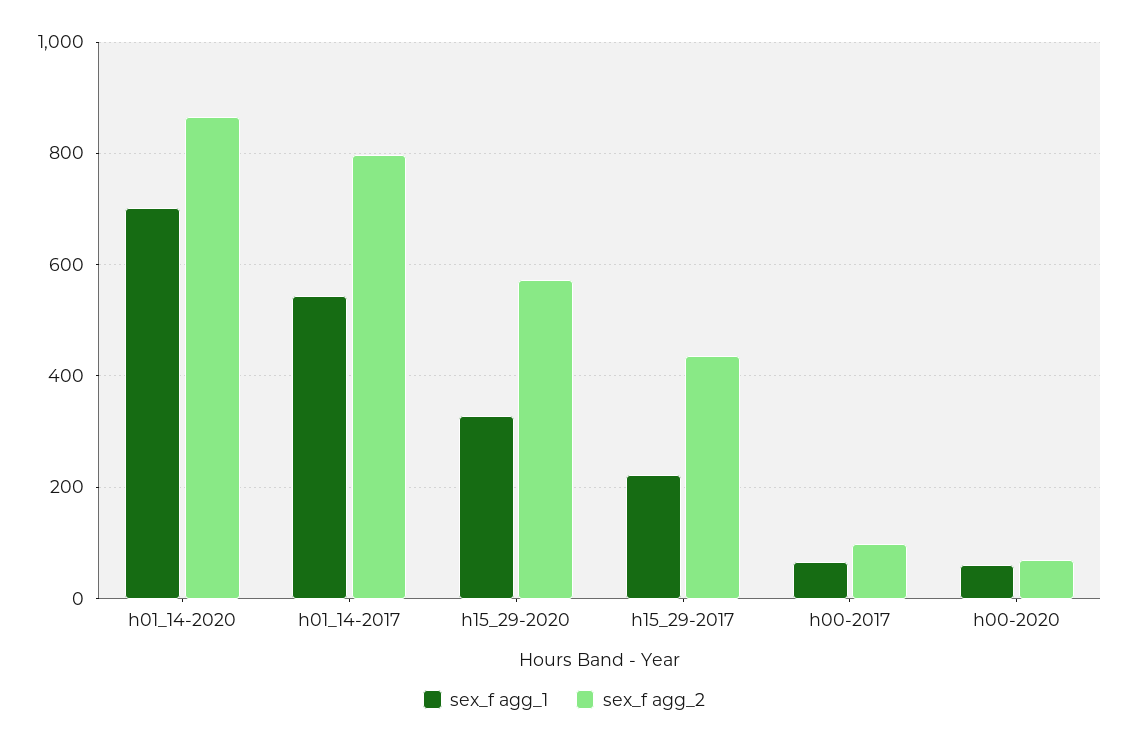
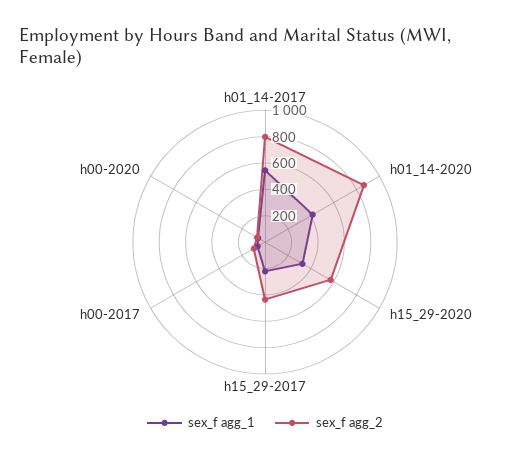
sex_f agg_1, h01_14-2020: 700 -> 400

